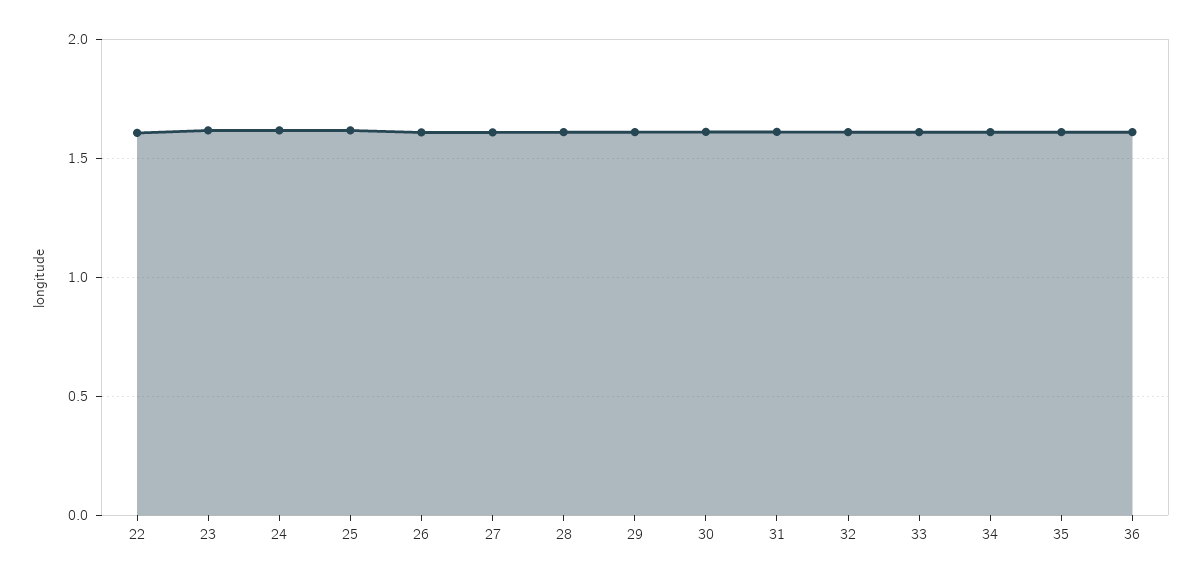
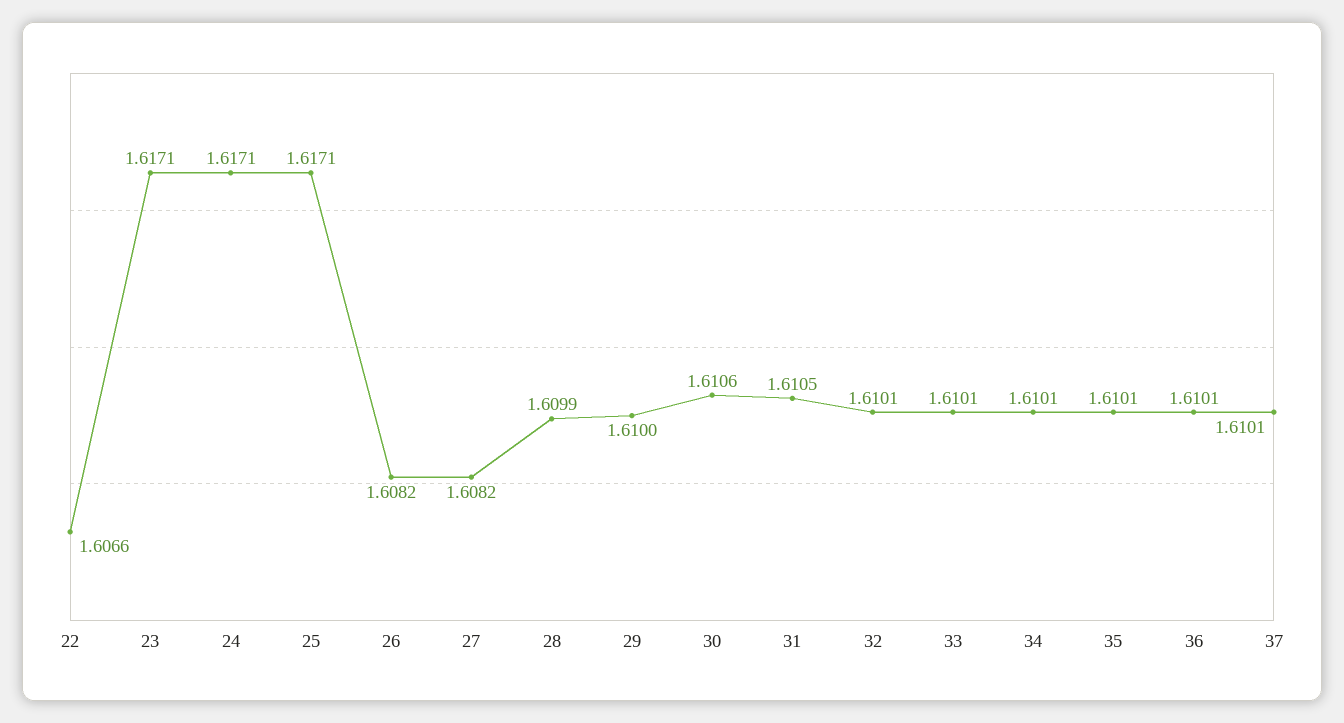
37: none -> 1.6101

